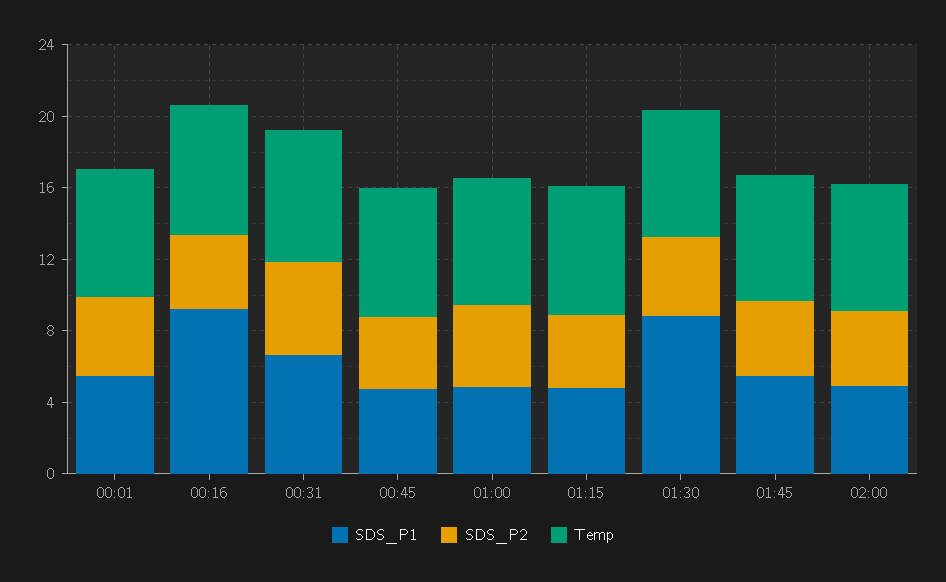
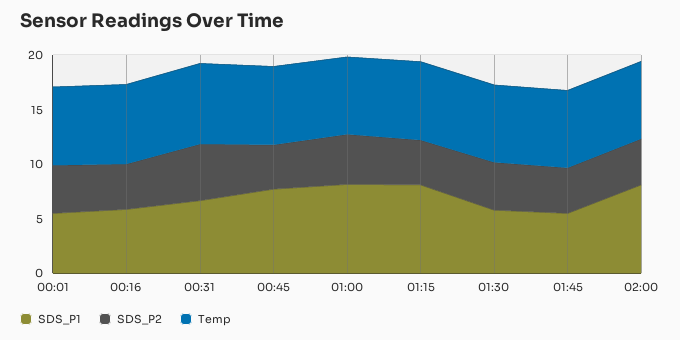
SDS_P1, 00:16: 9 -> 6
SDS_P1, 00:45: 5 -> 8
SDS_P1, 01:00: 5 -> 8
SDS_P1, 01:15: 5 -> 8
SDS_P1, 01:30: 9 -> 6
SDS_P1, 02:00: 5 -> 8

